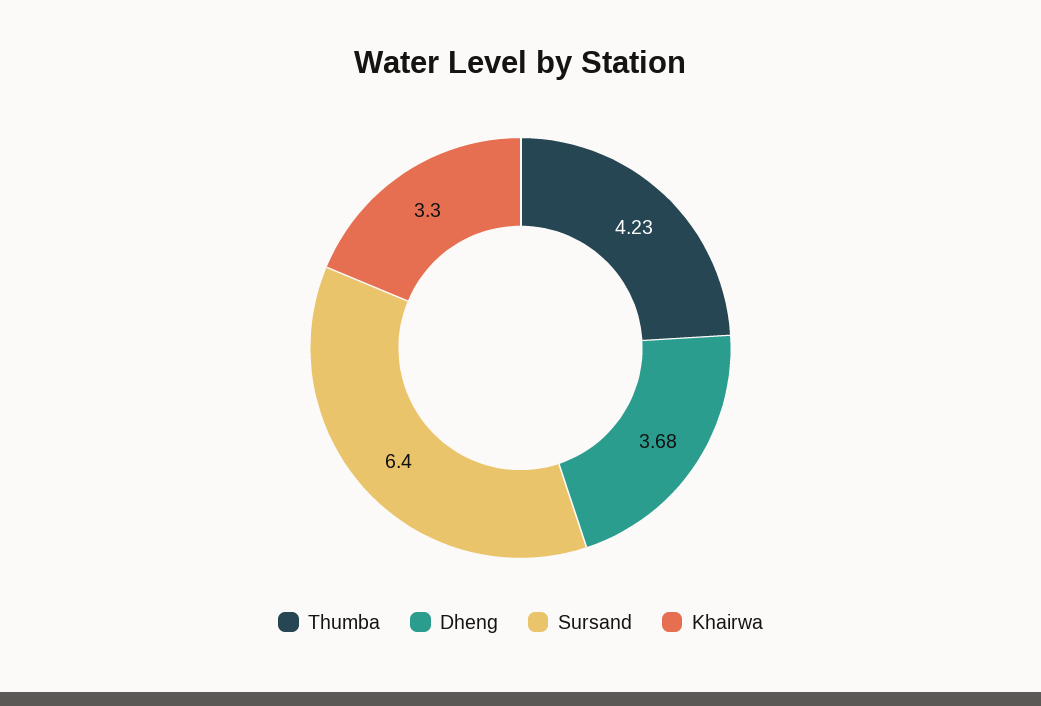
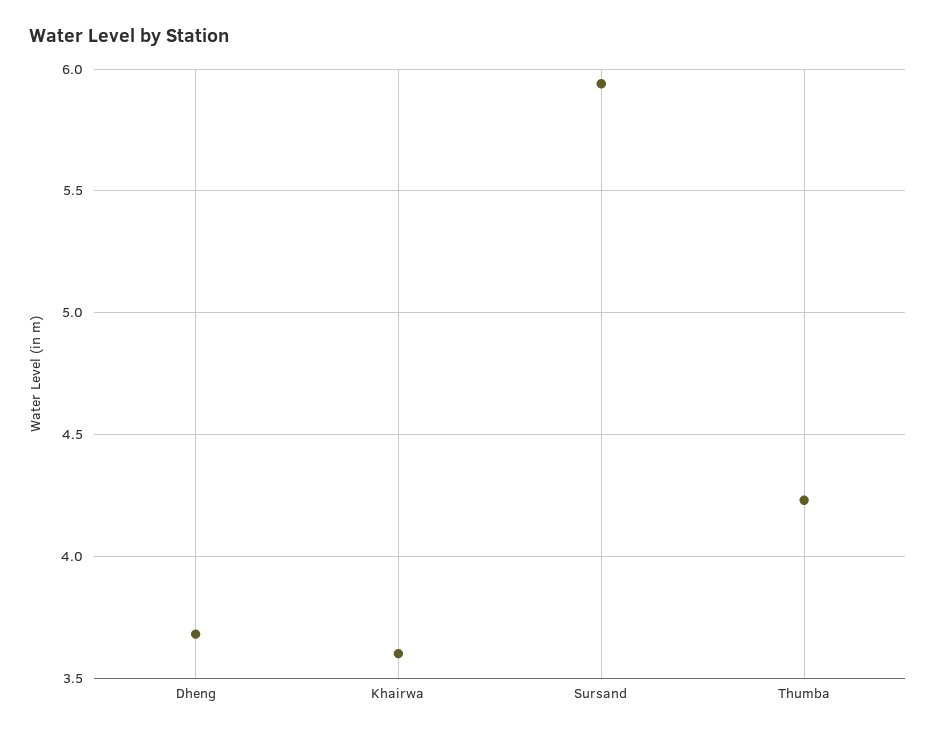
Sursand: 6.4 -> 5.95
Khairwa: 3.3 -> 3.6

